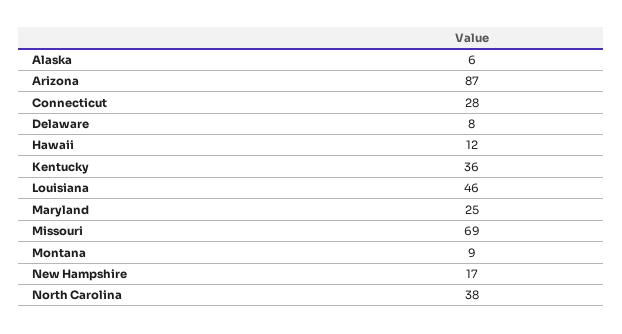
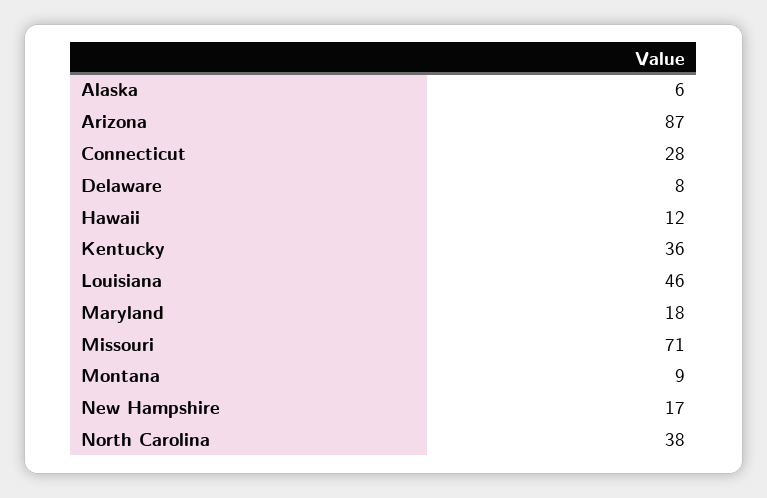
Maryland: 25 -> 18
Missouri: 69 -> 71

